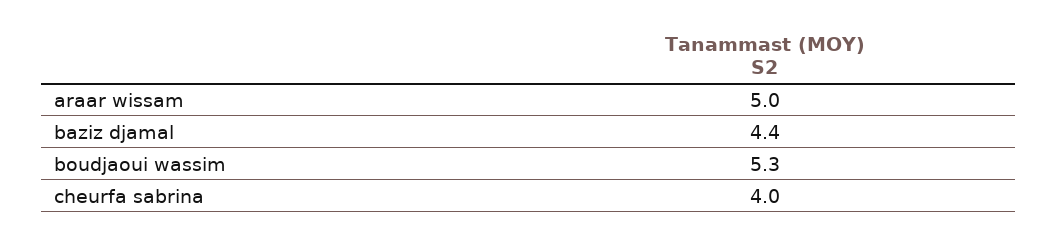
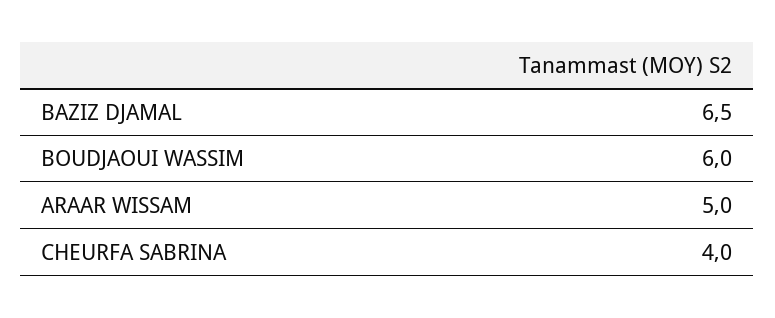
baziz djamal: 4.4 -> 6.5
boudjaoui wassim: 5.3 -> 6

